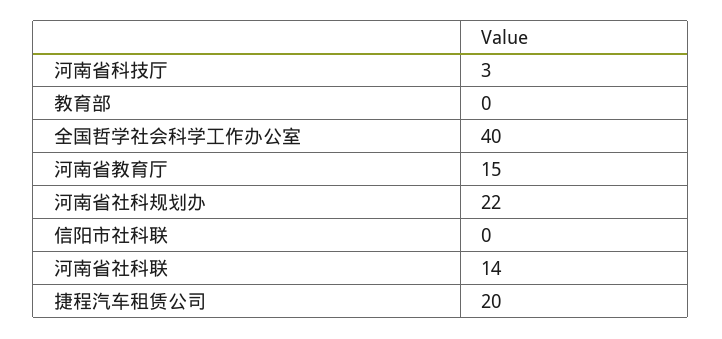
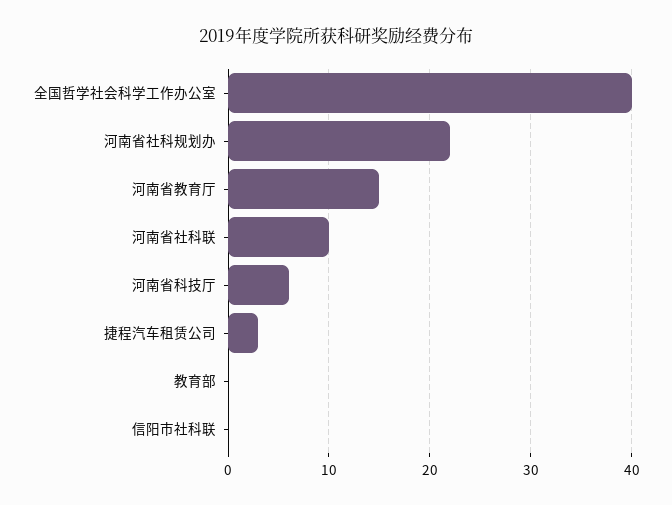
河南省科技厅: 3 -> 6
河南省社科联: 14 -> 10
捷程汽车租赁公司: 20 -> 3

